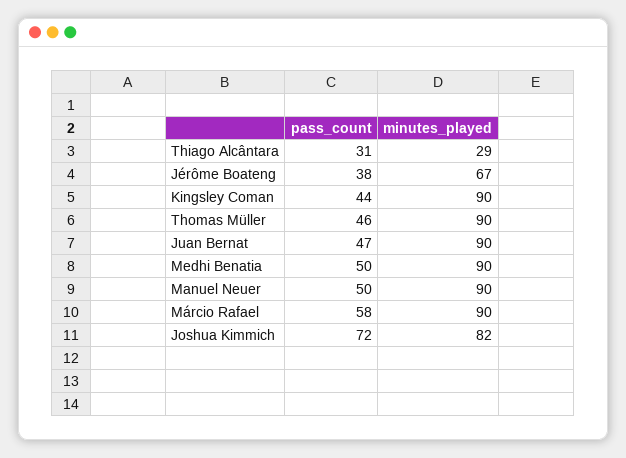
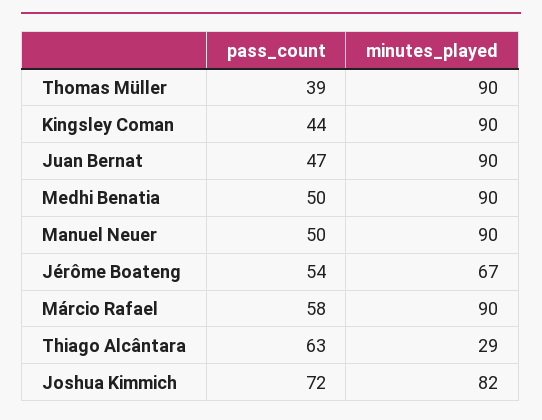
pass_count, Thiago Alcântara: 31 -> 63
pass_count, Jérôme Boateng: 38 -> 54
pass_count, Thomas Müller: 46 -> 39

